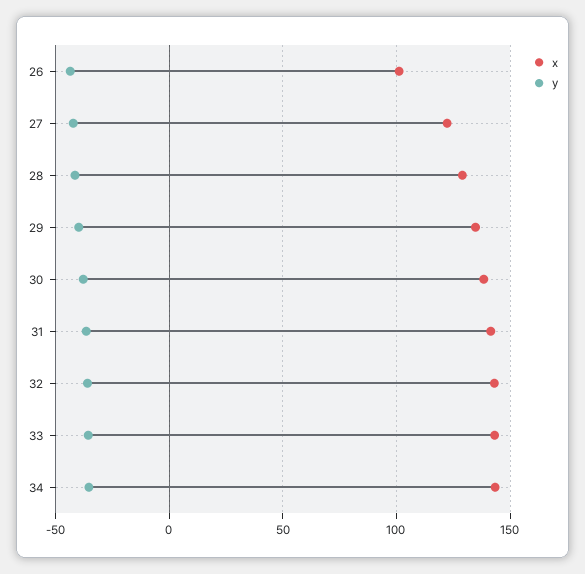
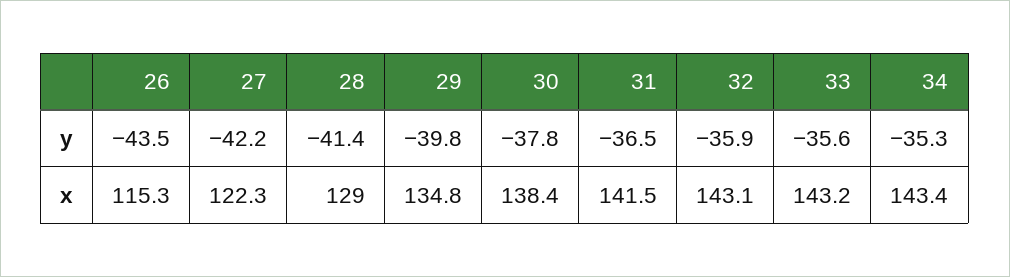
x, 26: 100 -> 115.3

